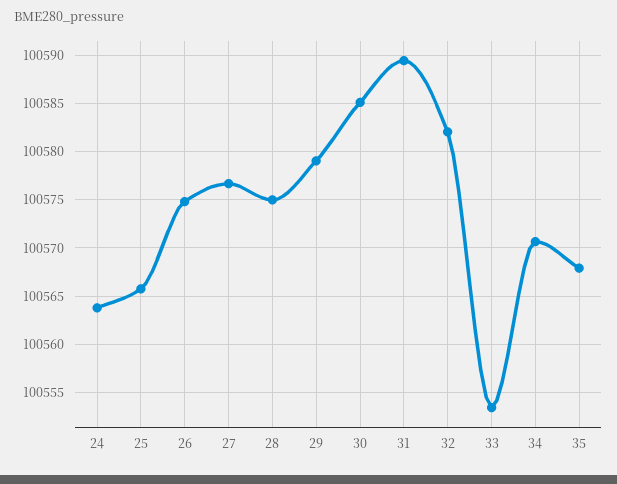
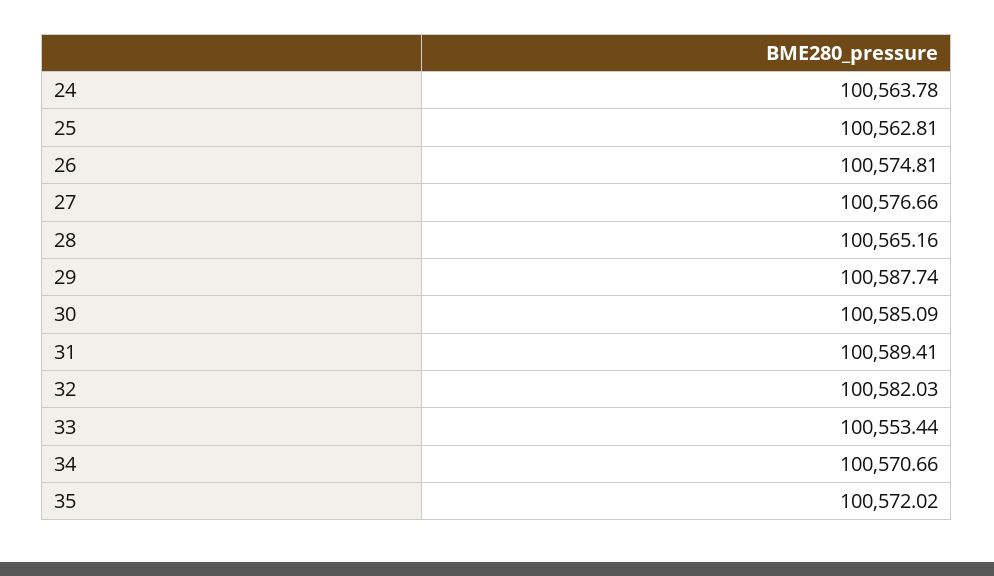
25: 100566 -> 100562.81
28: 100575 -> 100565.16
29: 100579 -> 100587.74
35: 100568 -> 100572.02

